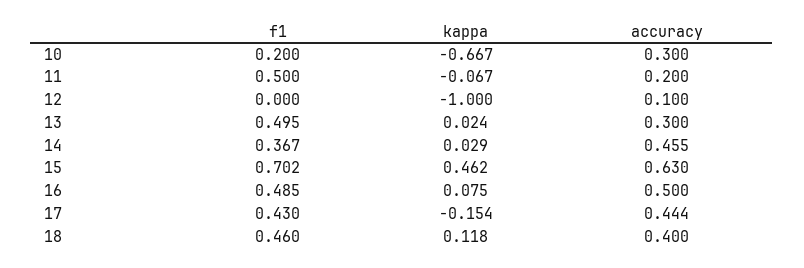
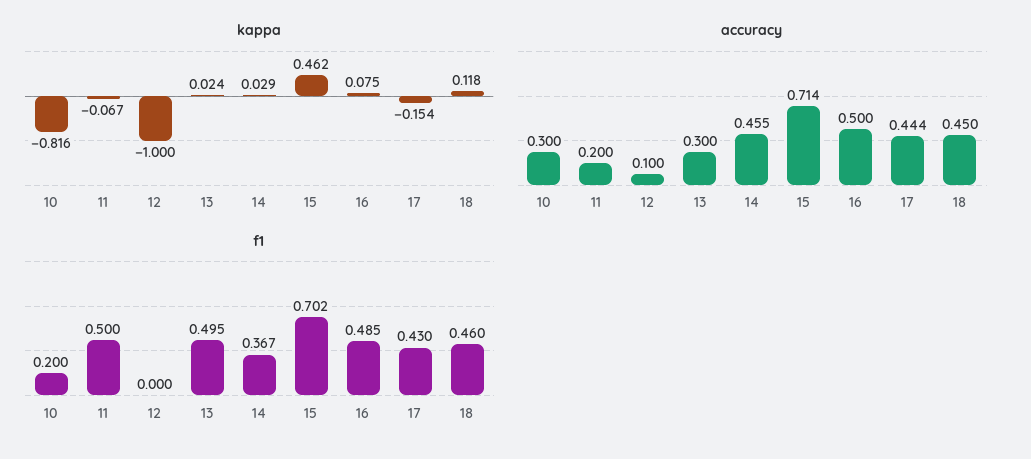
kappa, 10: -0.667 -> -0.816
accuracy, 15: 0.63 -> 0.714
accuracy, 18: 0.4 -> 0.45

